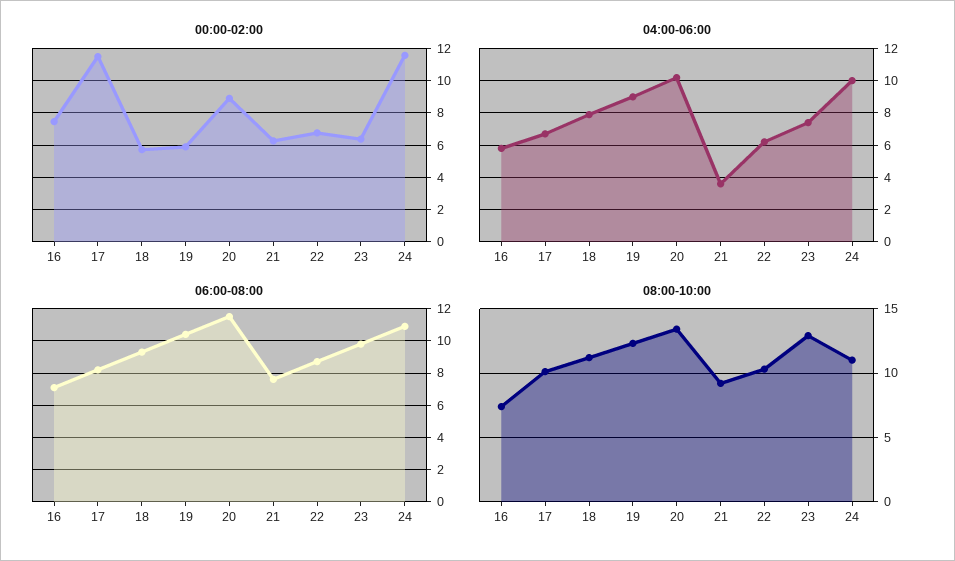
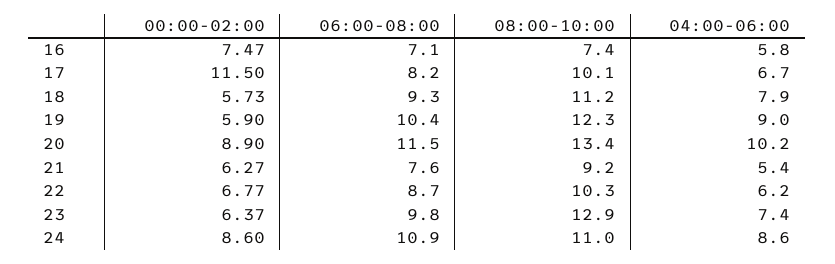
00:00-02:00, 24: 11.5 -> 8.6
04:00-06:00, 21: 3.5 -> 5.4
04:00-06:00, 24: 10 -> 8.6

